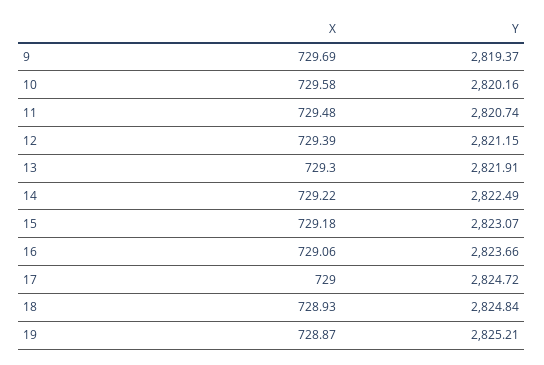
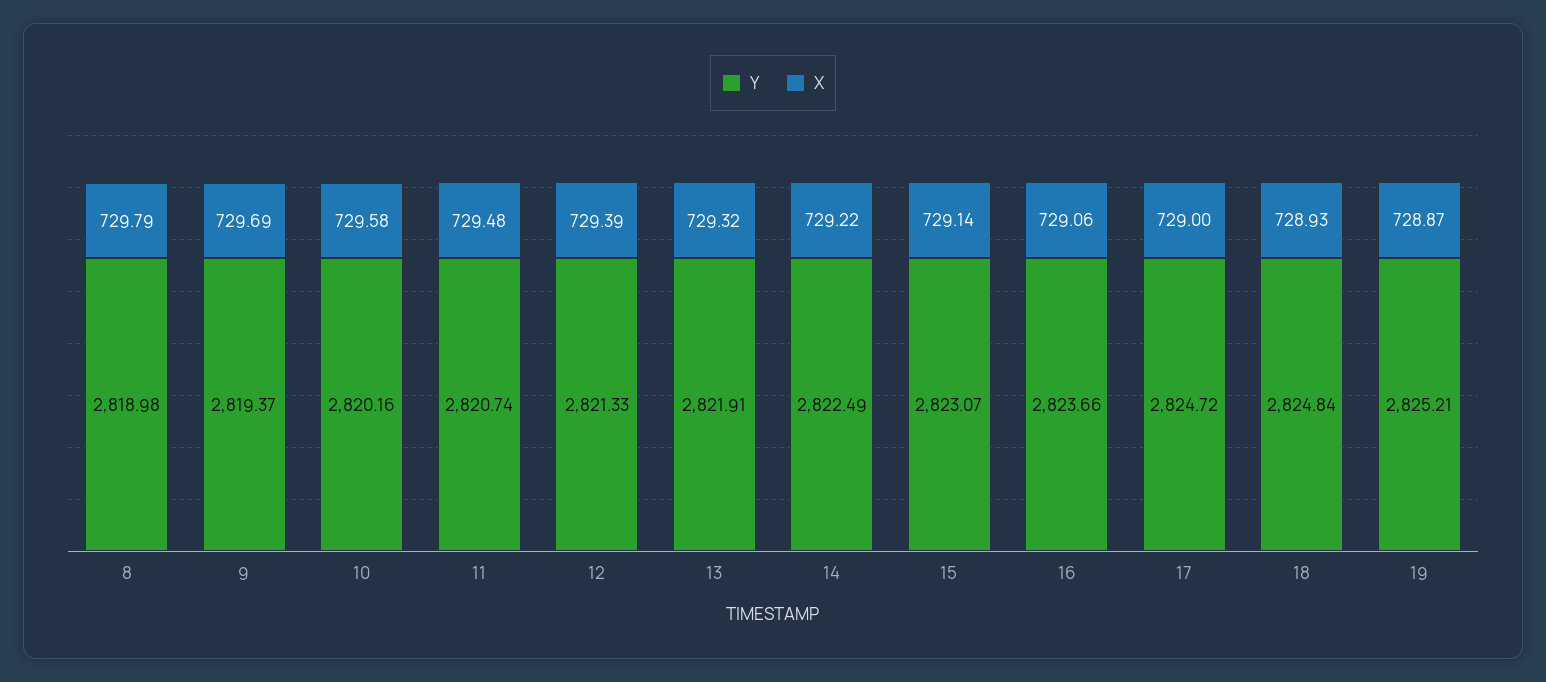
Y, 12: 2821.15 -> 2821.33
X, 13: 729.3 -> 729.32
X, 15: 729.18 -> 729.14
Y, 8: none -> 2818.98
X, 8: none -> 729.79

